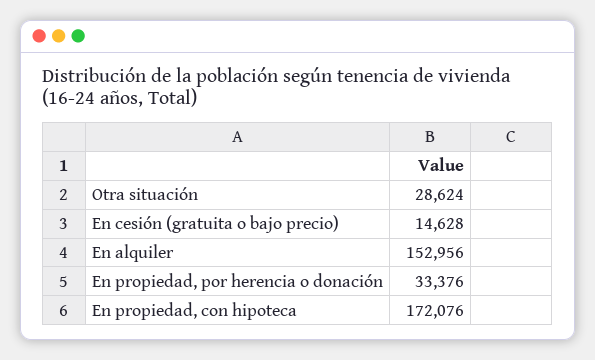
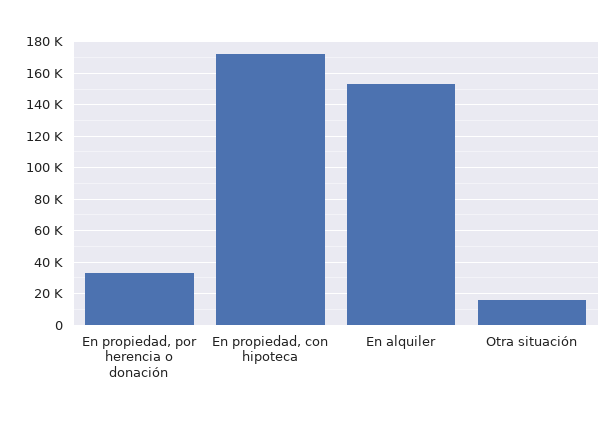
Otra situación: 28624 -> 15000
En cesión (gratuita o bajo precio): 14628 -> none

